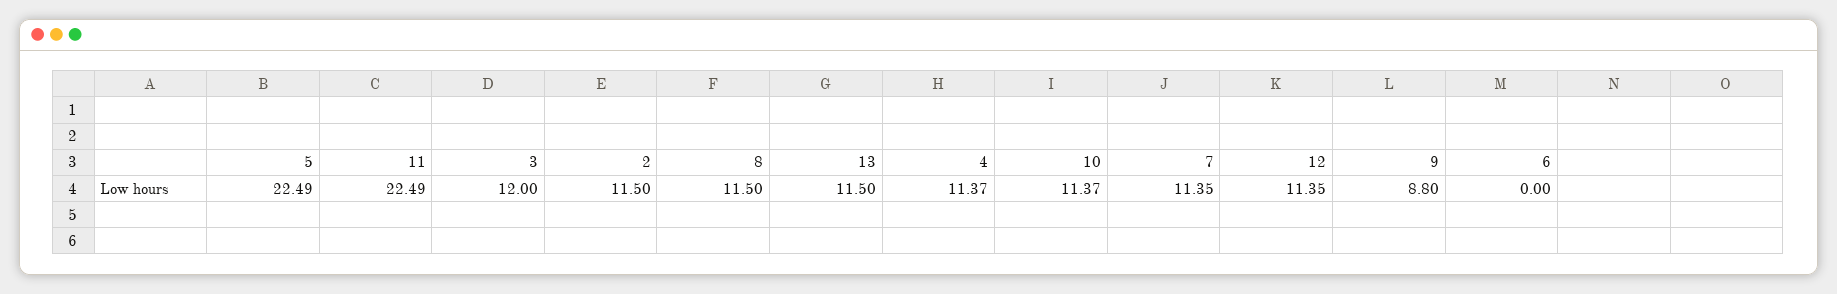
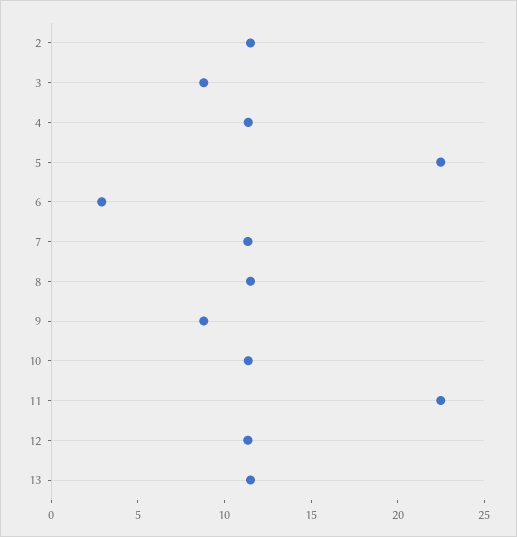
3: 12 -> 9
6: 0 -> 3

